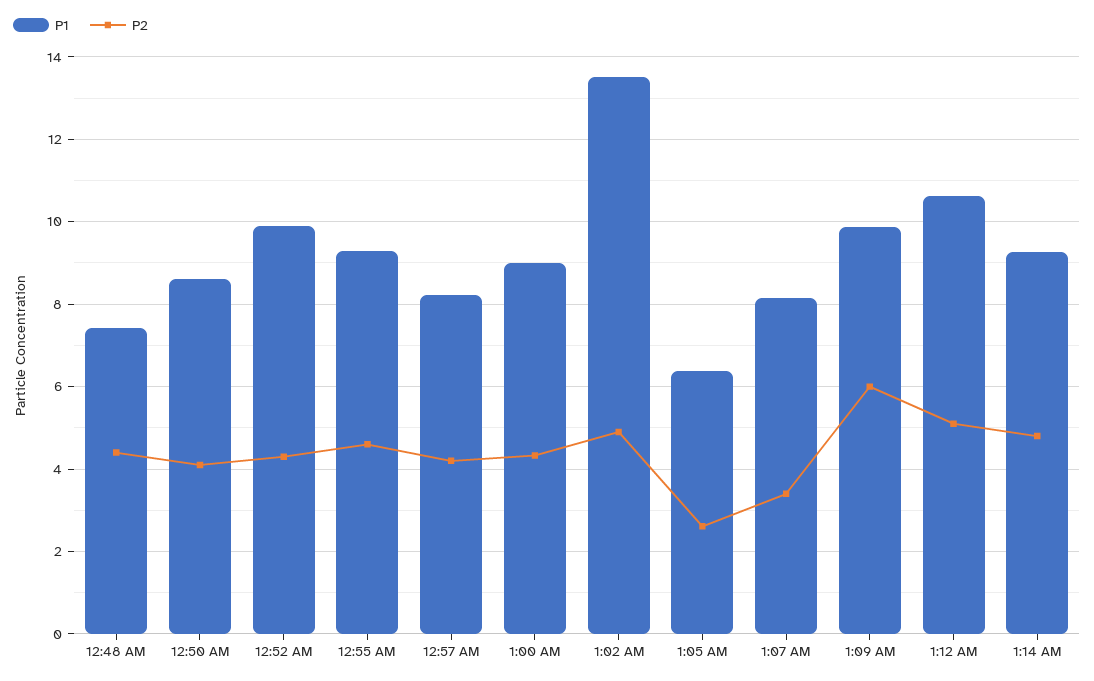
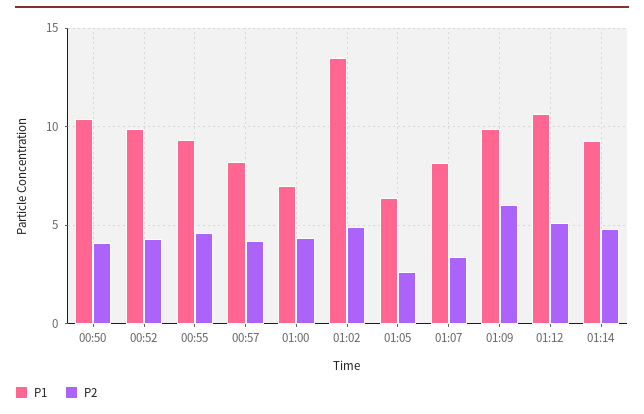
P1, 12:48 AM: 7.4 -> none
P2, 12:48 AM: 4.4 -> none
P1, 12:50 AM: 8.6 -> 10.5
P1, 1:00 AM: 9 -> 7

